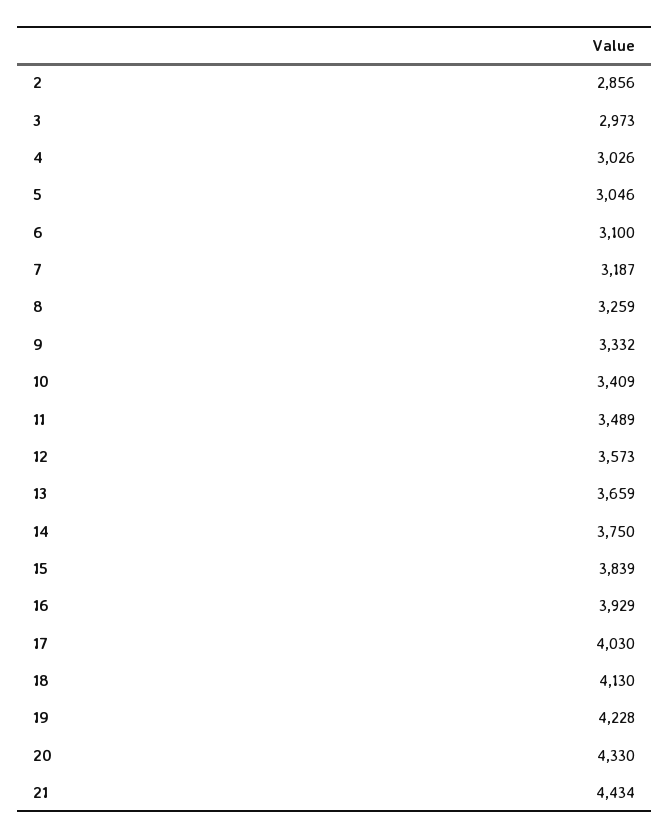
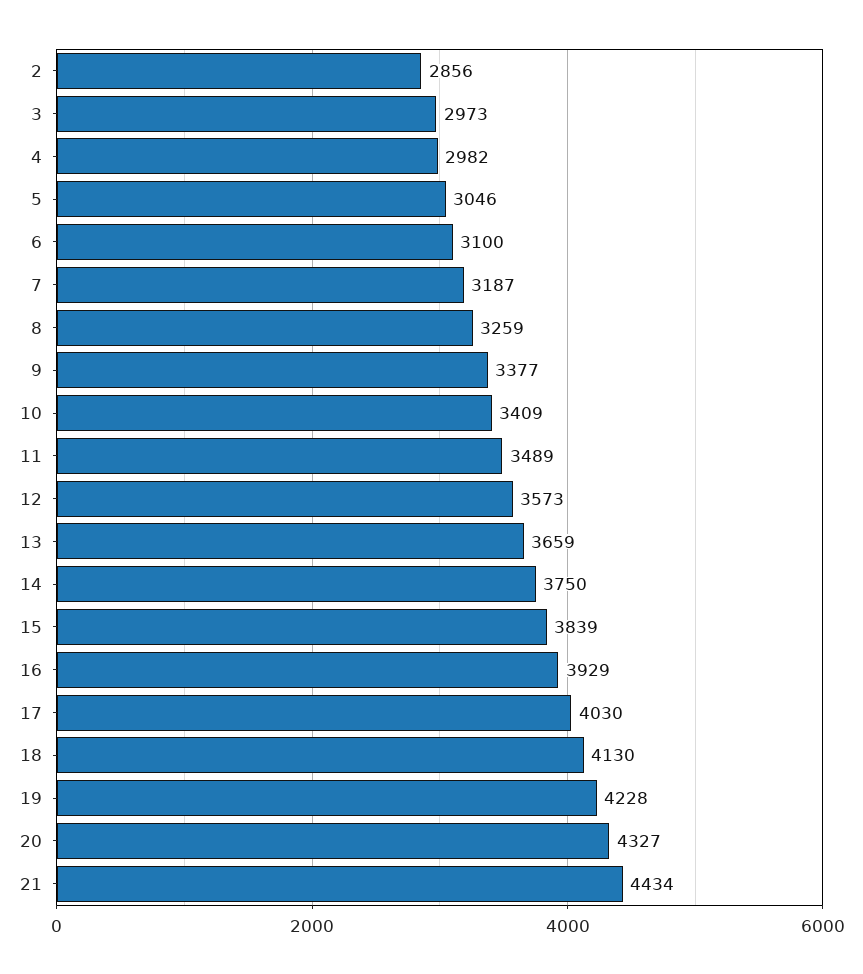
4: 3026 -> 2982
9: 3332 -> 3377
20: 4330 -> 4327

